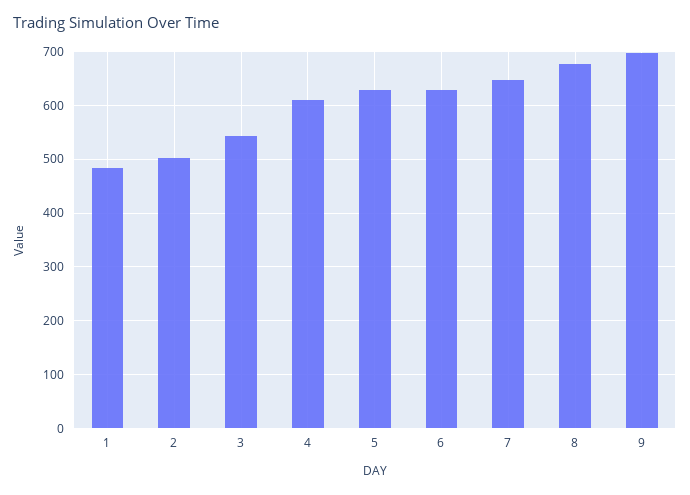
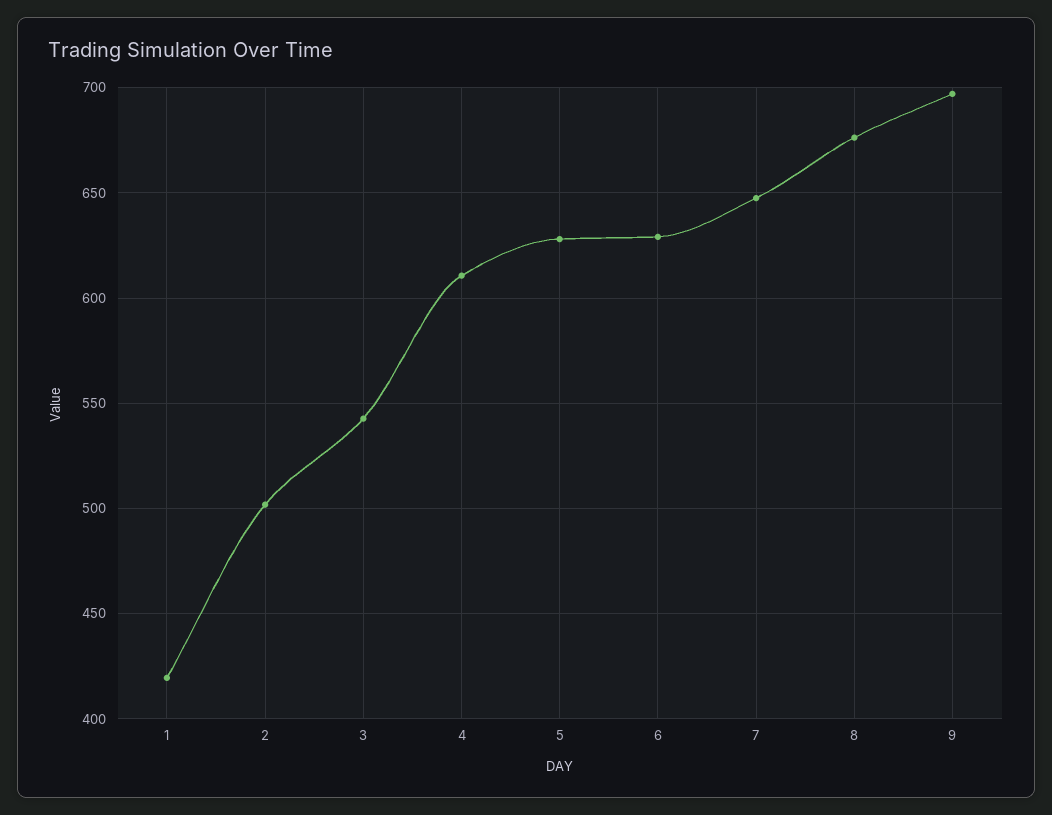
1: 480 -> 420

